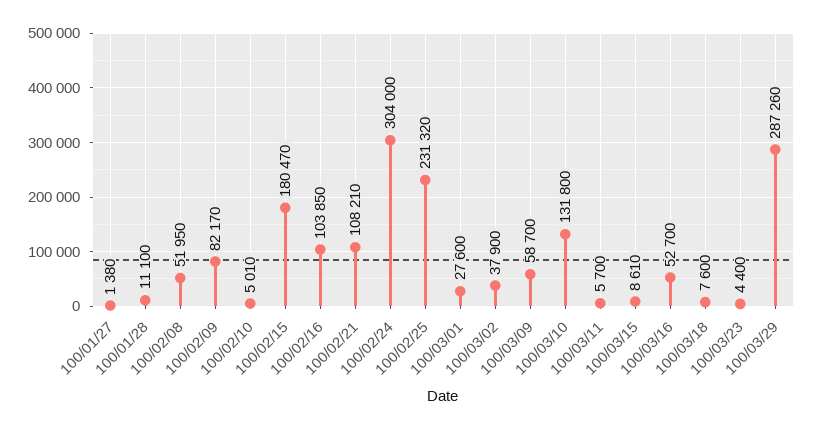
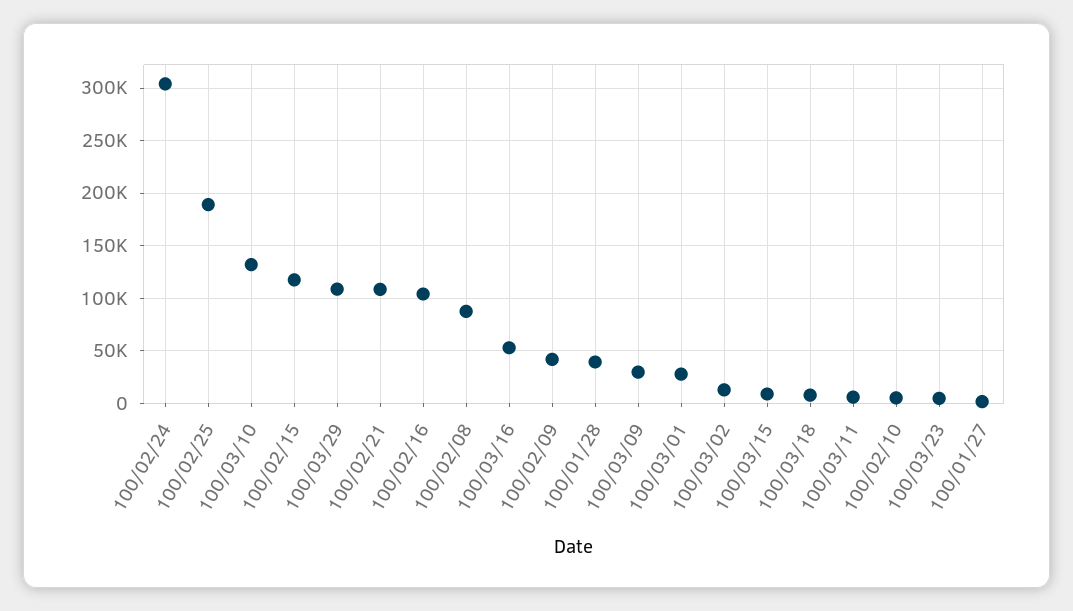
100/01/28: 11100 -> 40000
100/02/08: 51950 -> 90000
100/02/09: 82170 -> 40000
100/02/15: 180470 -> 120000
100/02/25: 231320 -> 190000
100/03/02: 37900 -> 10000
100/03/09: 58700 -> 30000
100/03/29: 287260 -> 110000

